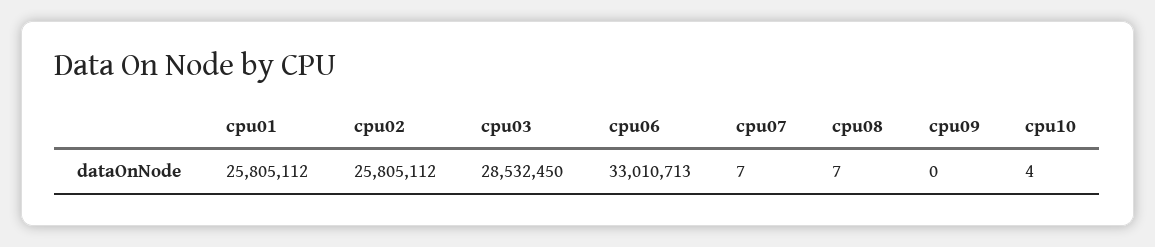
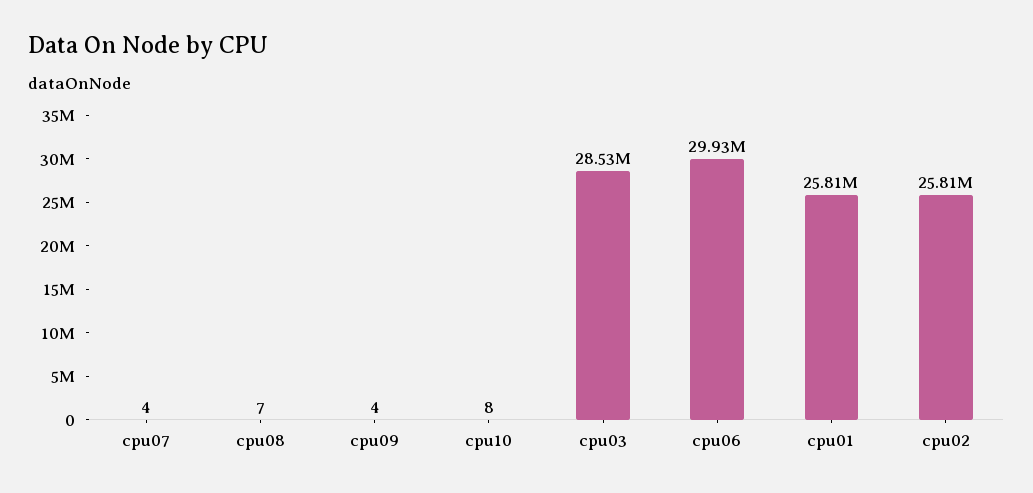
cpu06: 33010713 -> 29930000
cpu07: 7 -> 4
cpu09: 0 -> 4
cpu10: 4 -> 8

